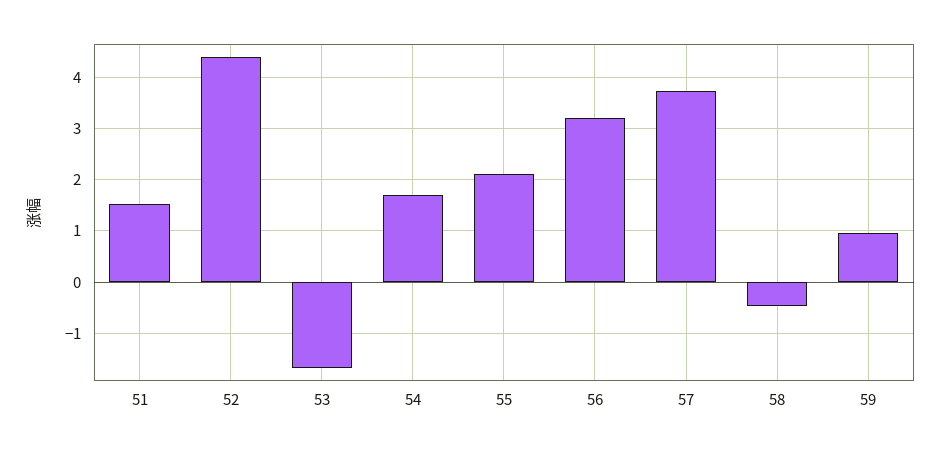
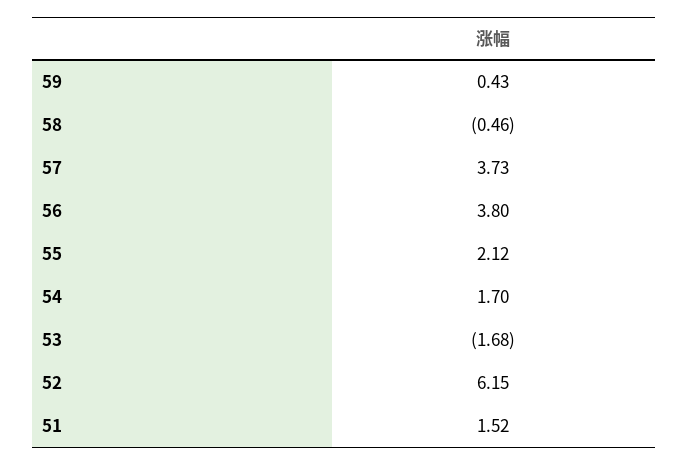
52: 4.4 -> 6.15
56: 3.2 -> 3.8
59: 1 -> 0.43

